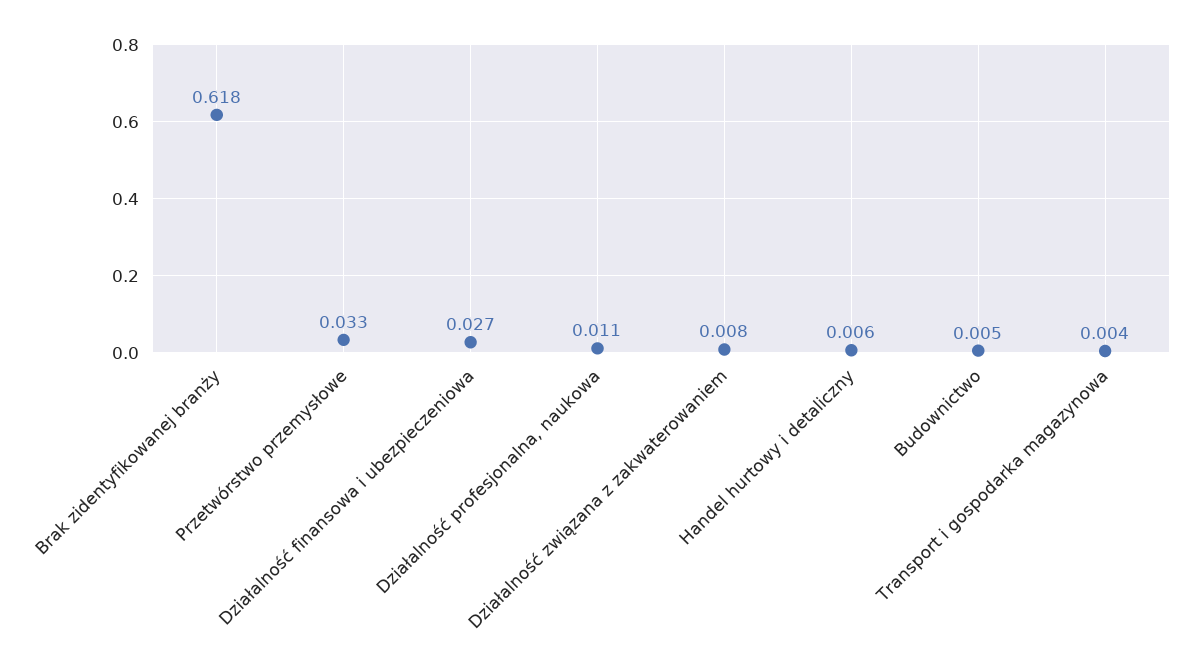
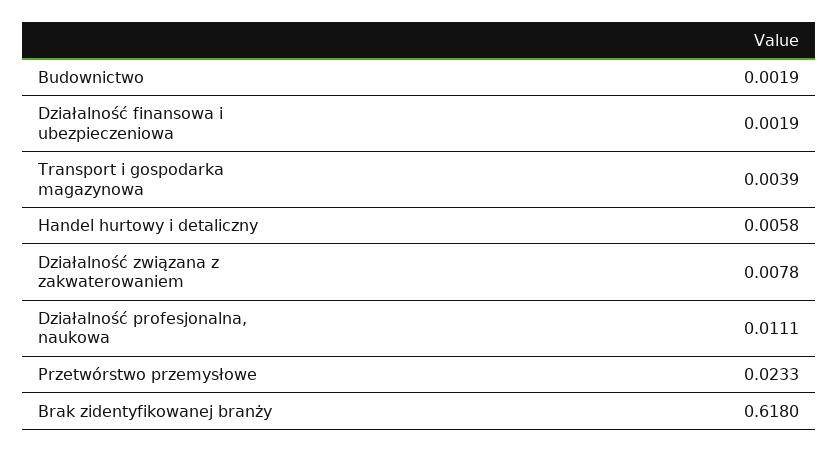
Przetwórstwo przemysłowe: 0.033 -> 0.0233
Działalność finansowa i ubezpieczeniowa: 0.027 -> 0.0019
Budownictwo: 0.005 -> 0.0019

